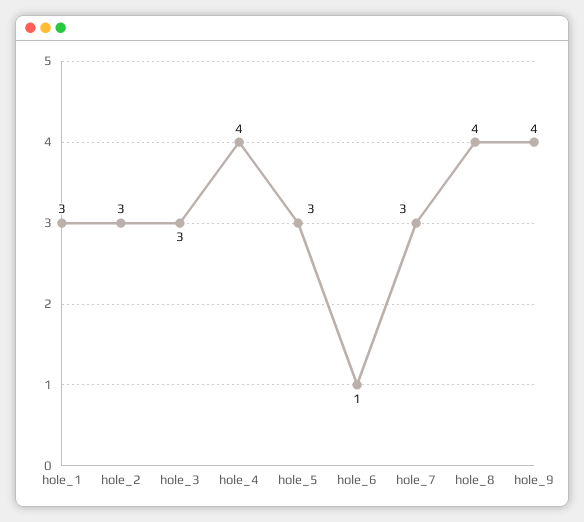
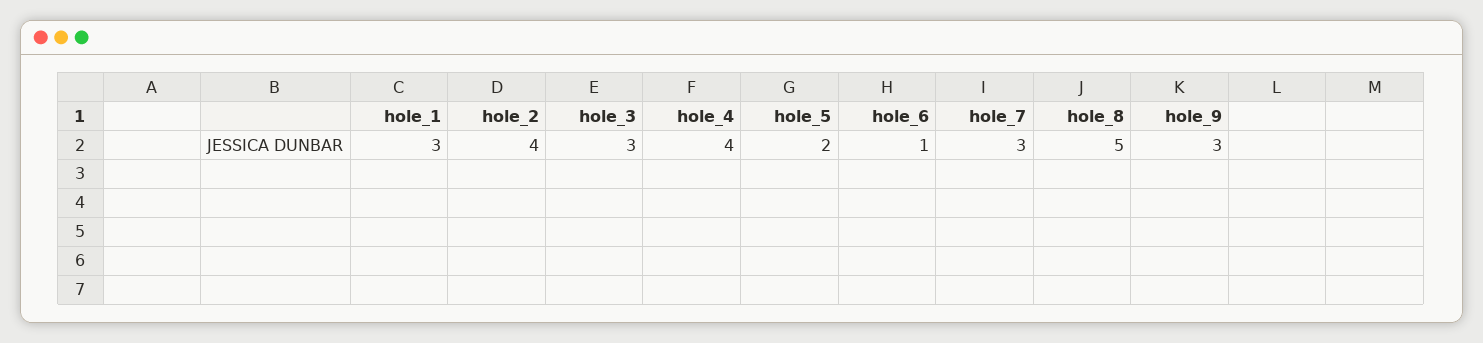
hole_2: 3 -> 4
hole_5: 3 -> 2
hole_8: 4 -> 5
hole_9: 4 -> 3

